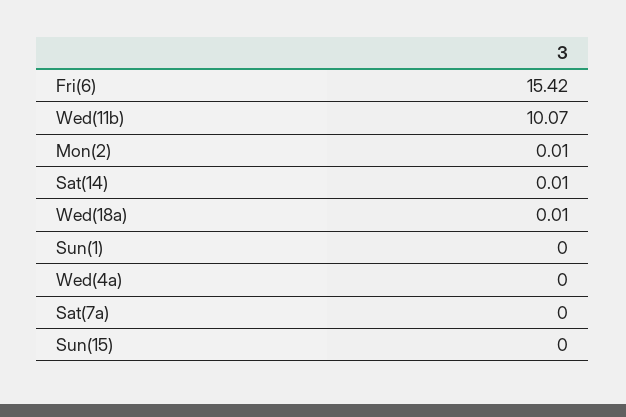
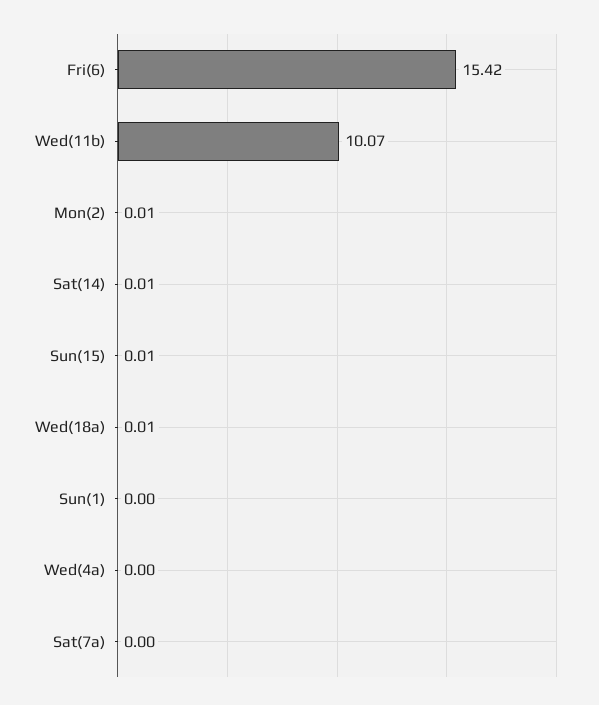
Sun(15): 0 -> 0.01

